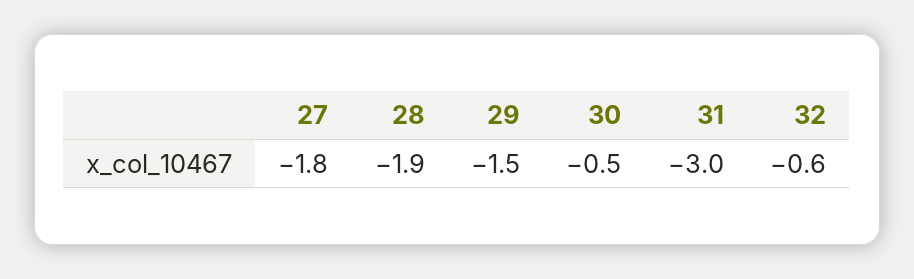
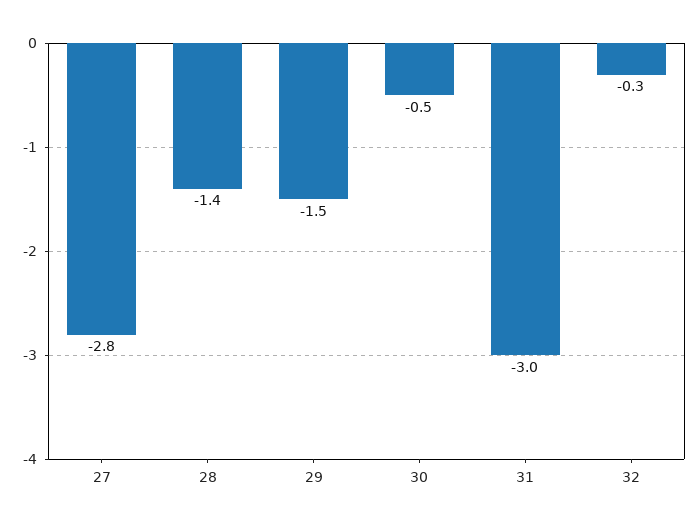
27: -1.8 -> -2.8
28: -1.9 -> -1.4
32: -0.6 -> -0.3

